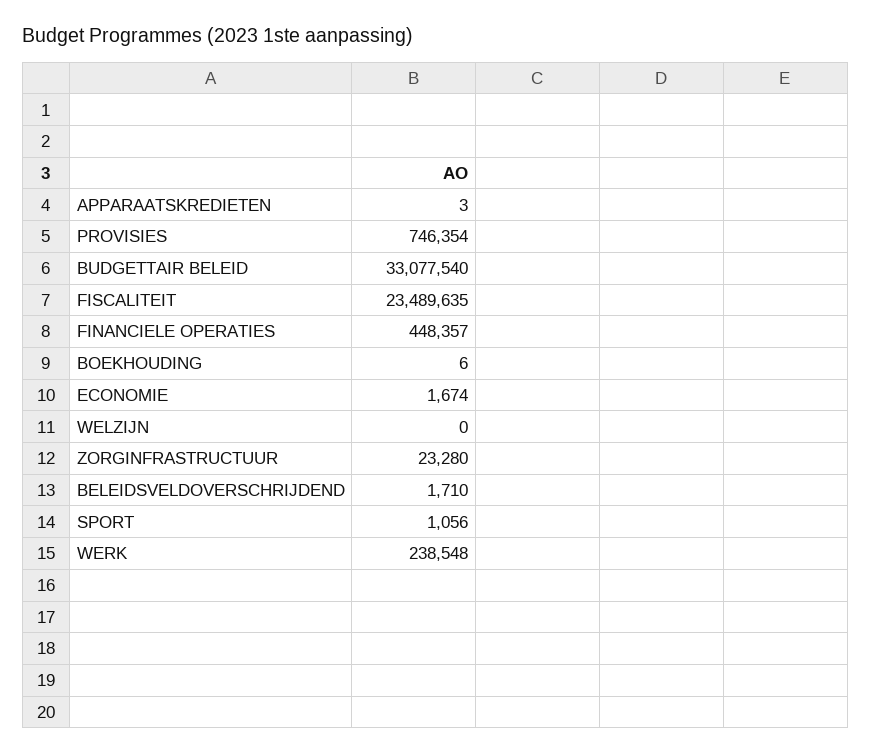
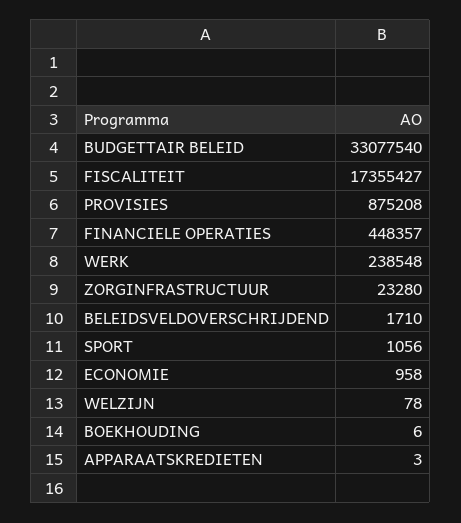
PROVISIES: 746354 -> 875208
FISCALITEIT: 23489635 -> 17355427
ECONOMIE: 1674 -> 958
WELZIJN: 0 -> 78

